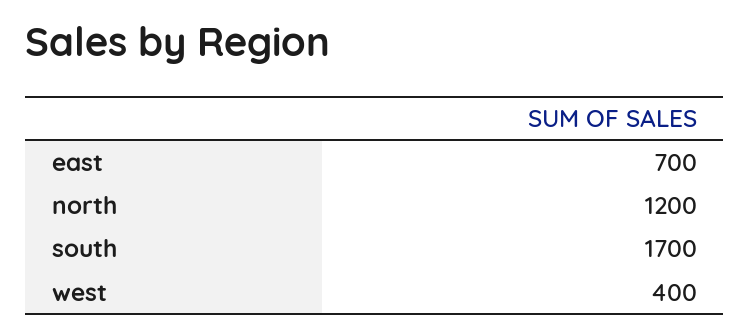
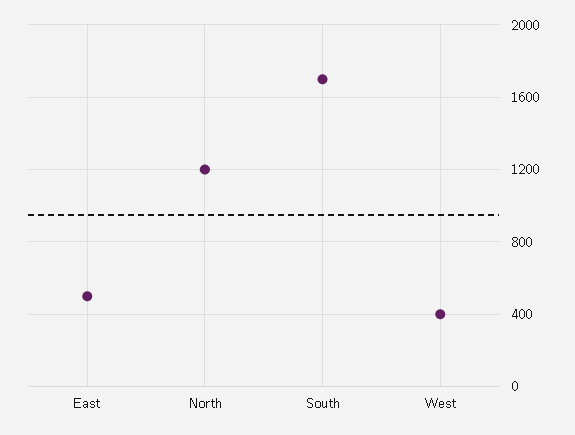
east: 700 -> 500

